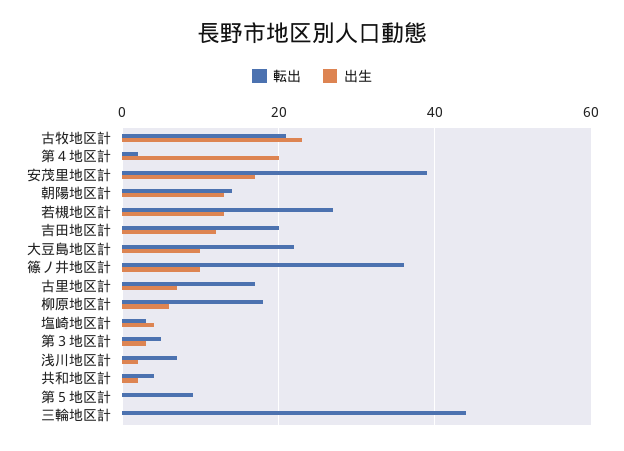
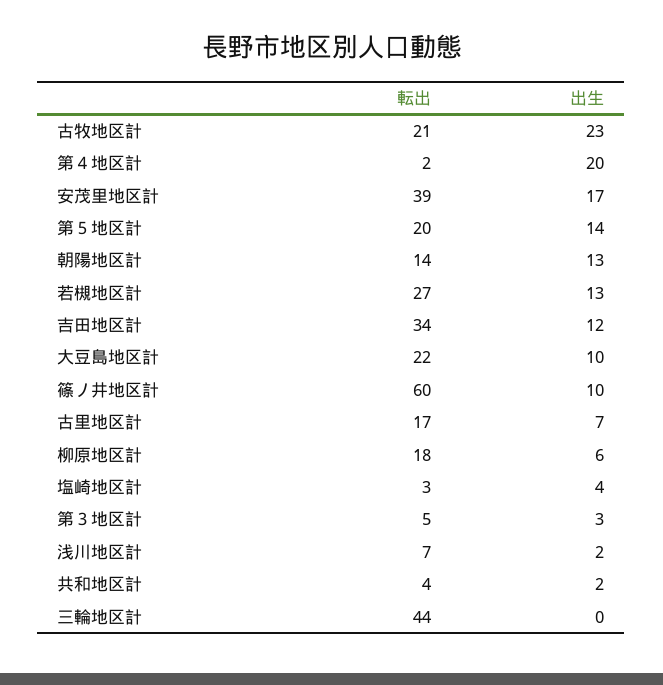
転出, 吉田地区計: 20 -> 34
転出, 篠ノ井地区計: 35 -> 60
転出, 第５地区計: 10 -> 20
出生, 第５地区計: 0 -> 14

